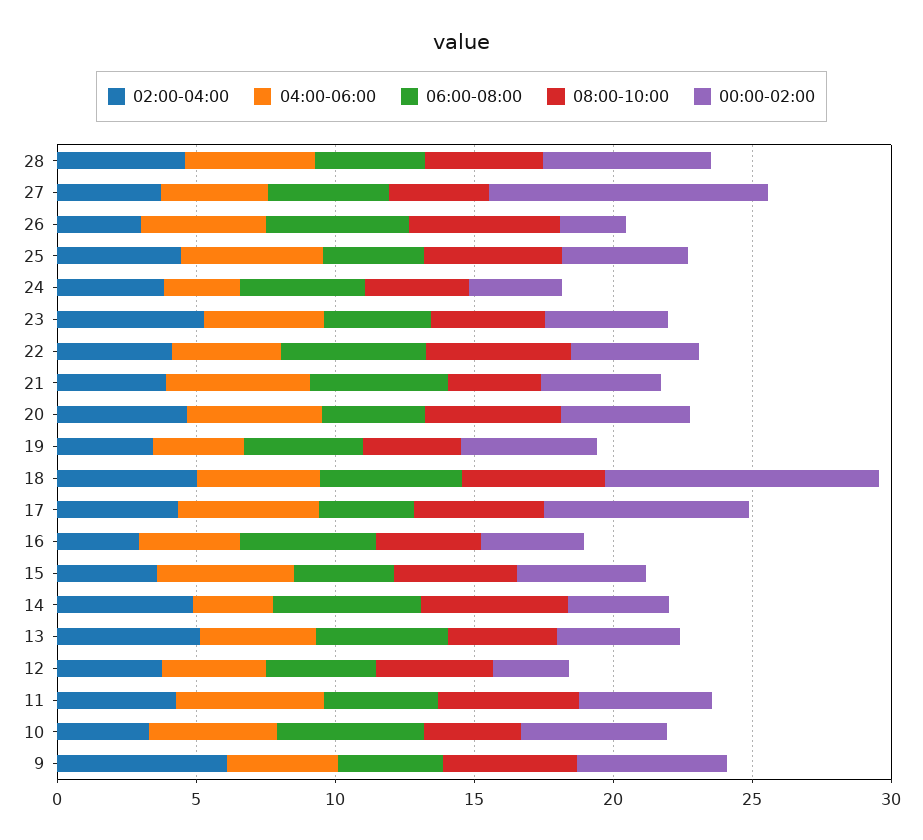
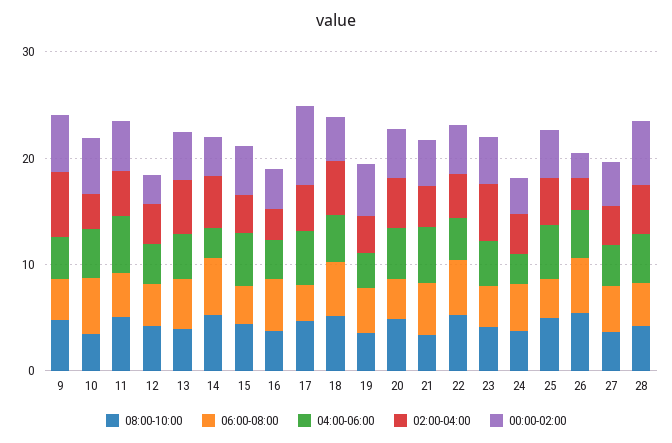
00:00-02:00, 27: 10 -> 4
00:00-02:00, 18: 10 -> 4

